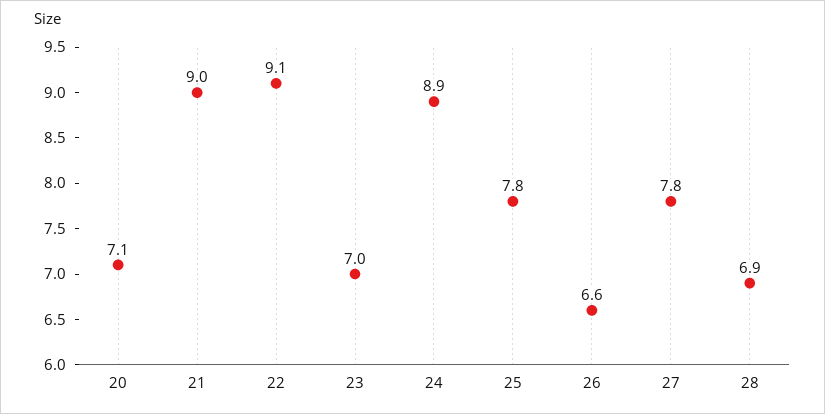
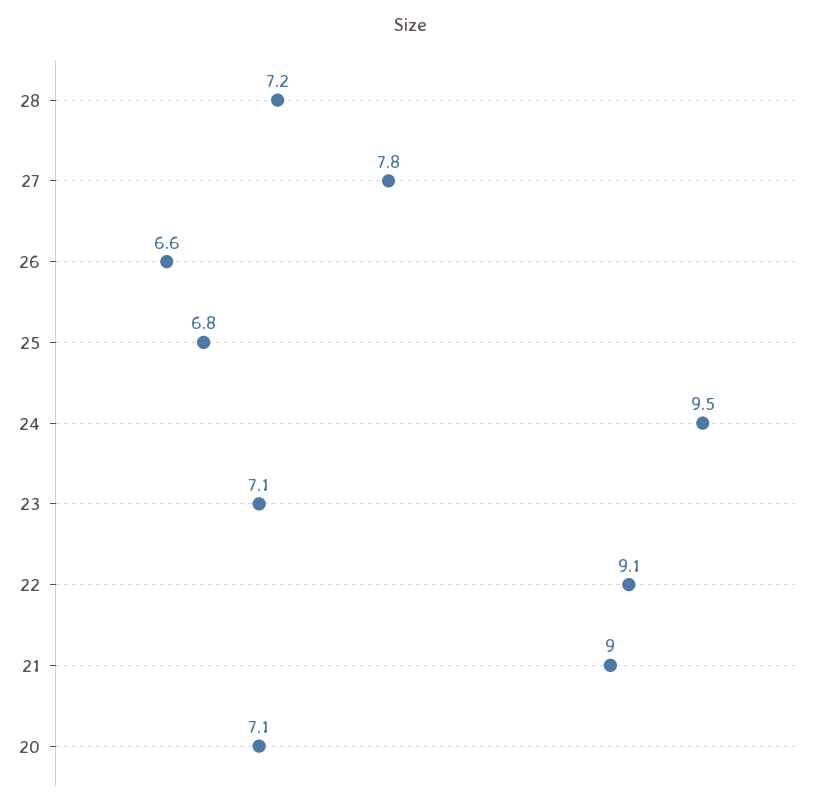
23: 7 -> 7.1
24: 8.9 -> 9.5
25: 7.8 -> 6.8
28: 6.9 -> 7.2

